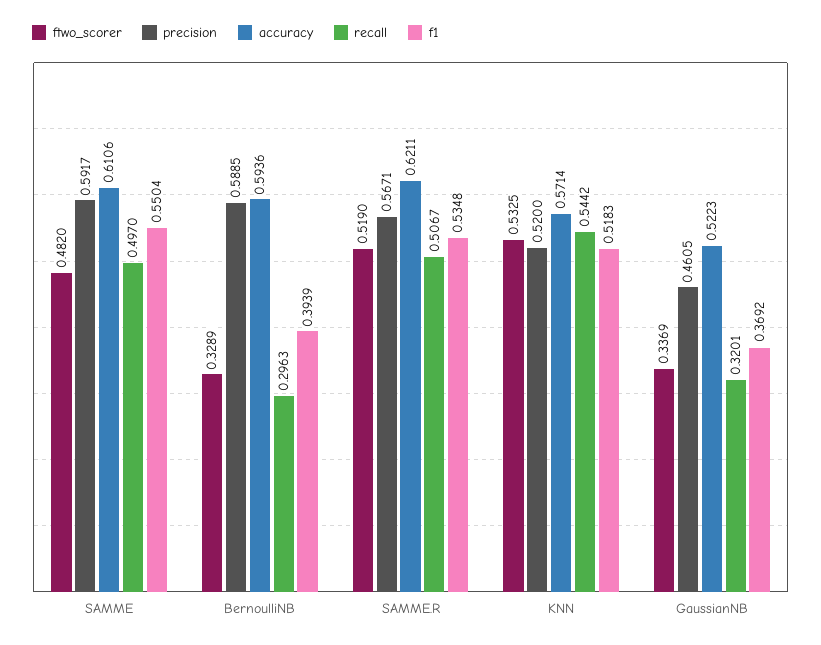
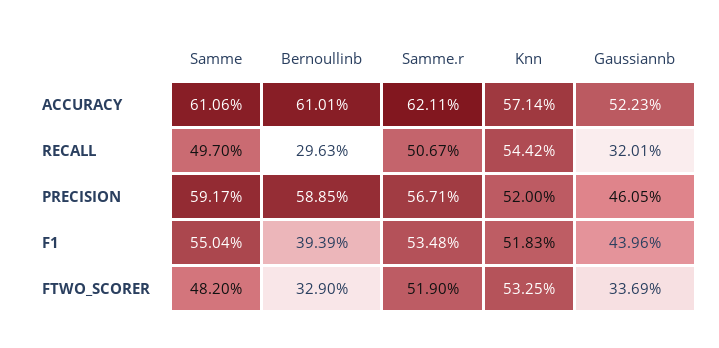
ftwo_scorer, BernoulliNB: 0.3289 -> 0.329
accuracy, BernoulliNB: 0.5936 -> 0.6101
f1, GaussianNB: 0.3692 -> 0.4396

